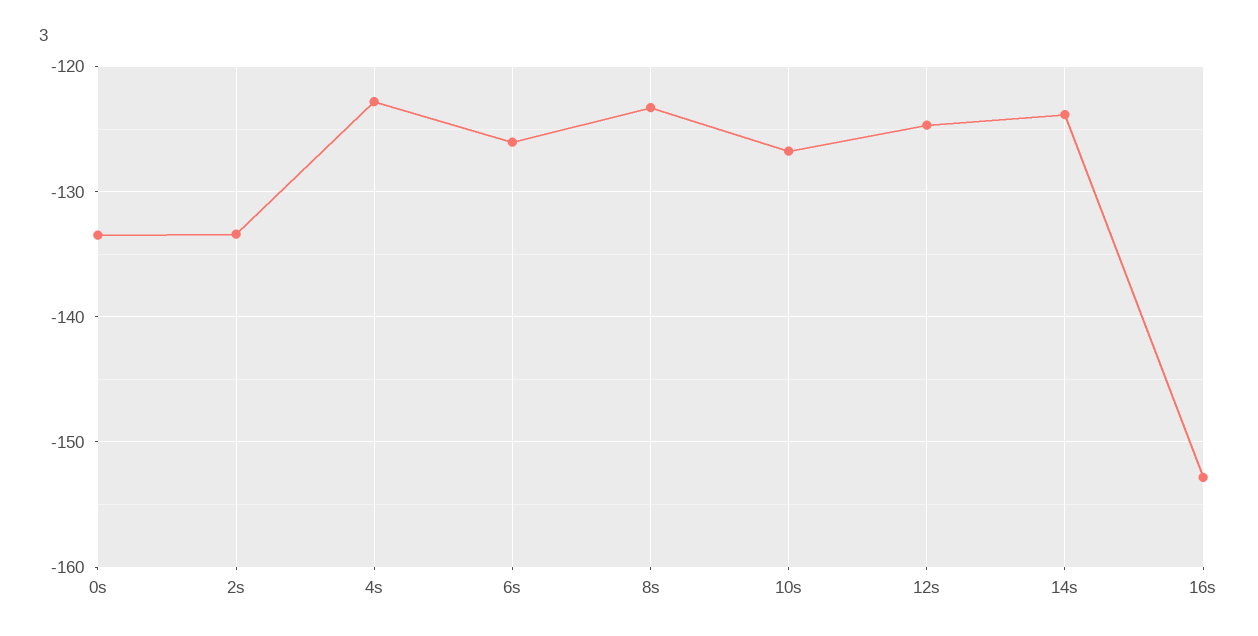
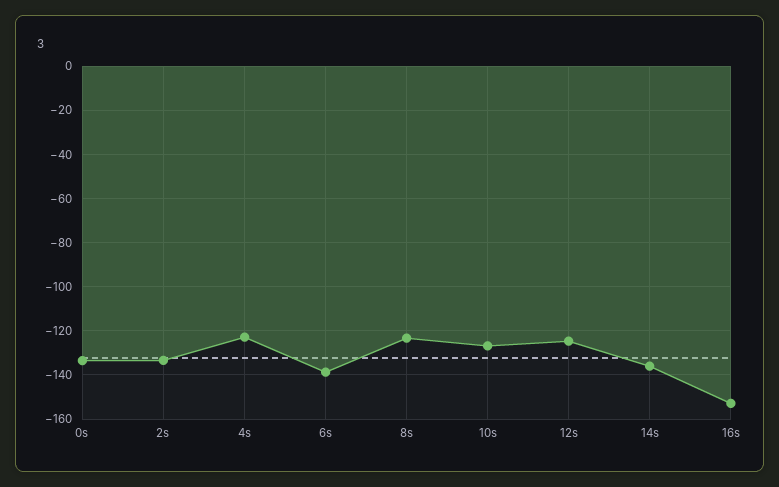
6s: -126 -> -140
14s: -124 -> -135

